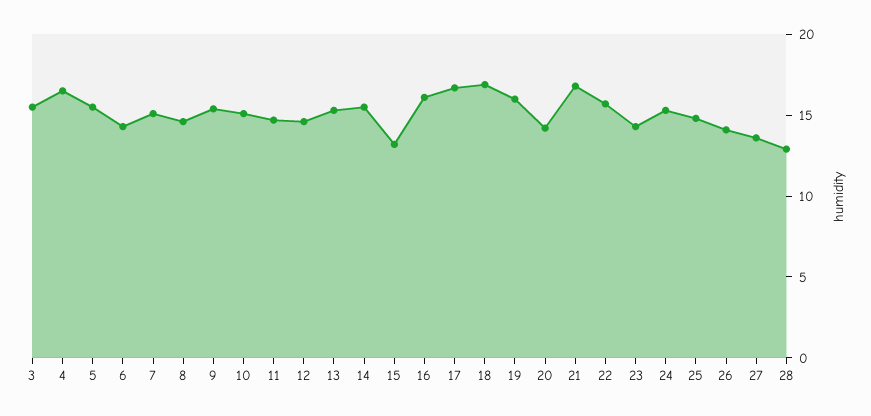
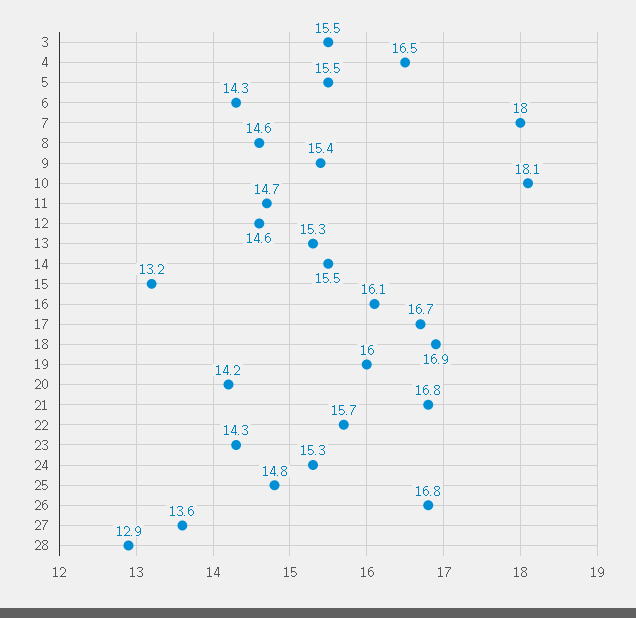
7: 15 -> 18
10: 15 -> 18.1
26: 14 -> 16.8

